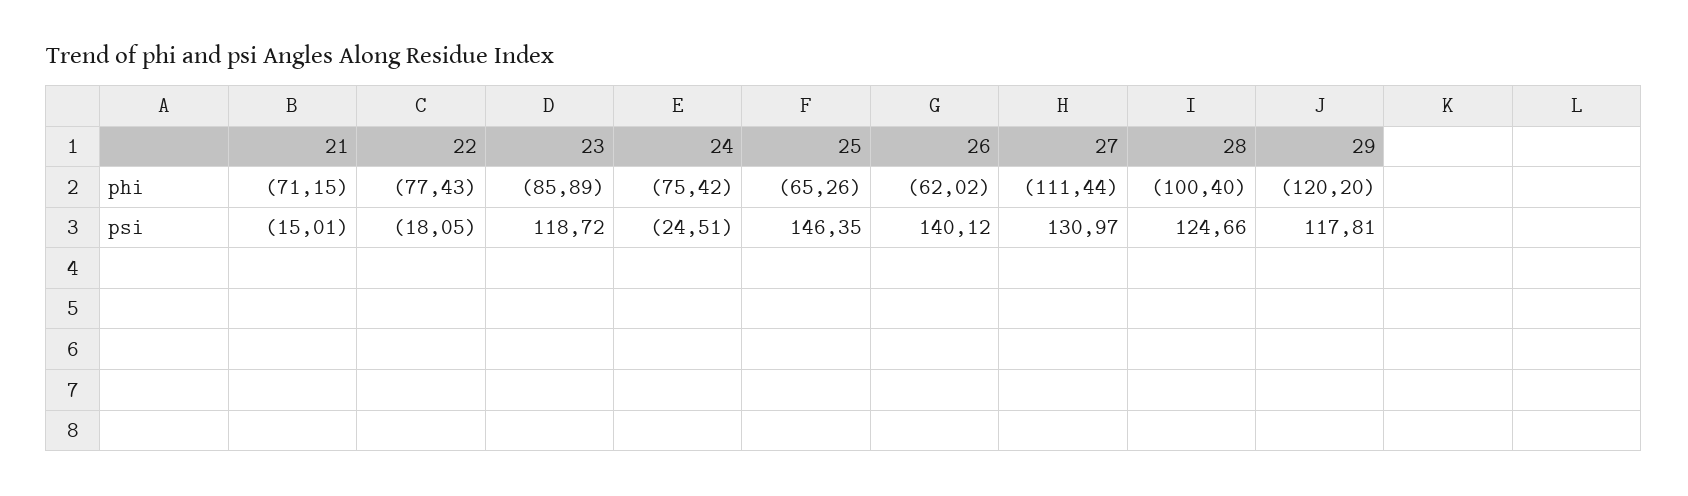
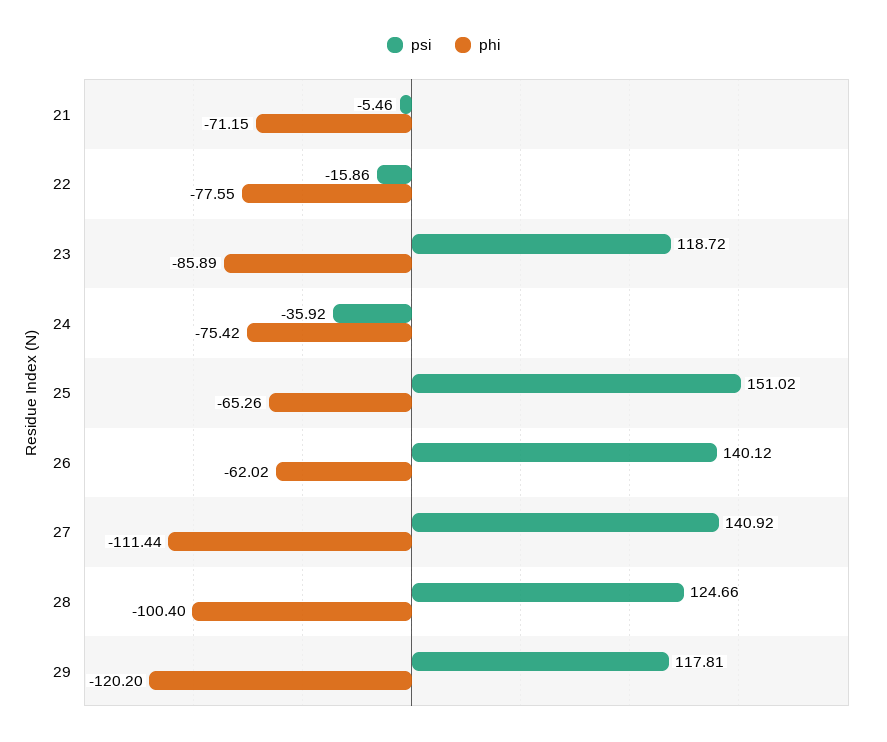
phi, 22: -77.43 -> -77.55
psi, 21: -15.01 -> -5.46
psi, 22: -18.05 -> -15.86
psi, 24: -24.51 -> -35.92
psi, 25: 146.35 -> 151.02
psi, 27: 130.97 -> 140.92

